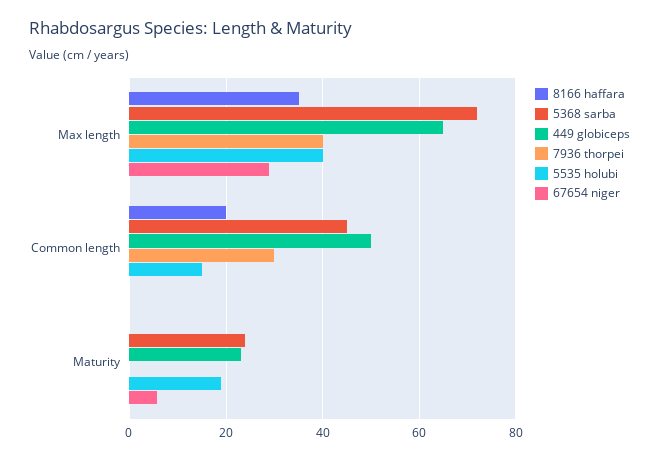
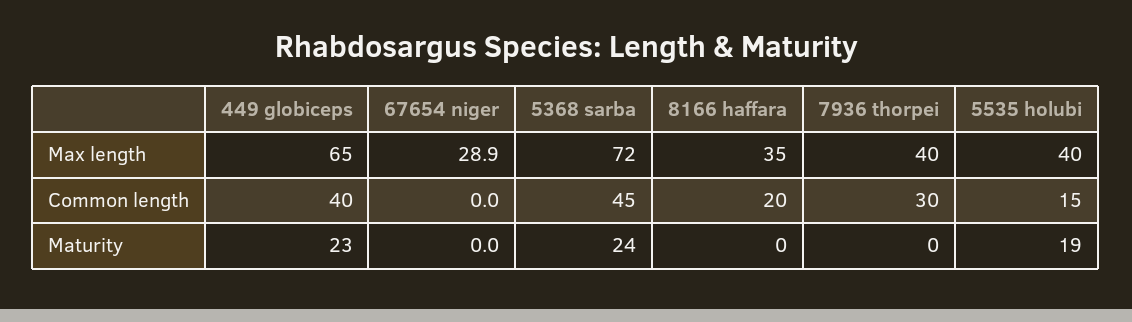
449 globiceps, Common length: 50 -> 40
67654 niger, Maturity: 6 -> 0

